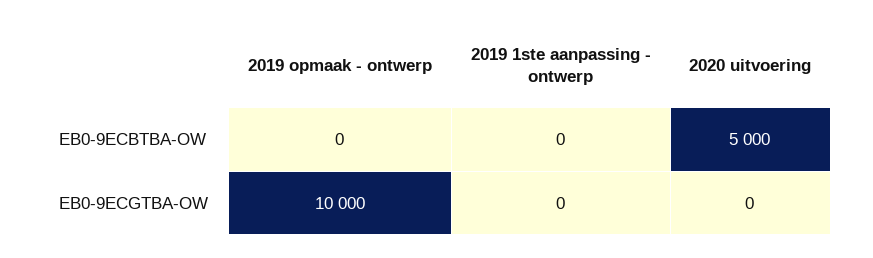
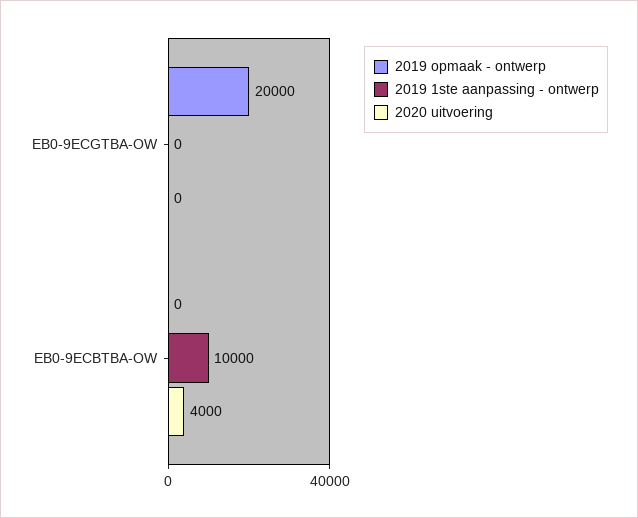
2019 1ste aanpassing - ontwerp, EB0-9ECBTBA-OW: 0 -> 10000
2020 uitvoering, EB0-9ECBTBA-OW: 5000 -> 4000
2019 opmaak - ontwerp, EB0-9ECGTBA-OW: 10000 -> 20000

